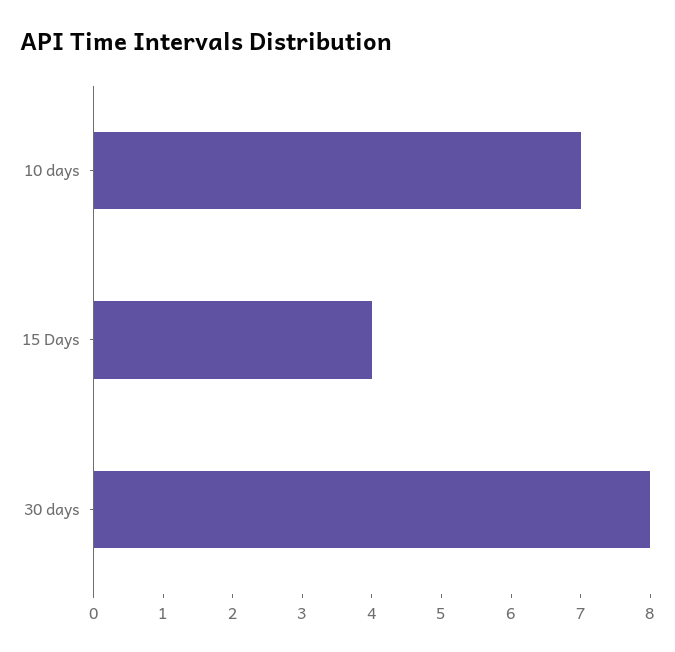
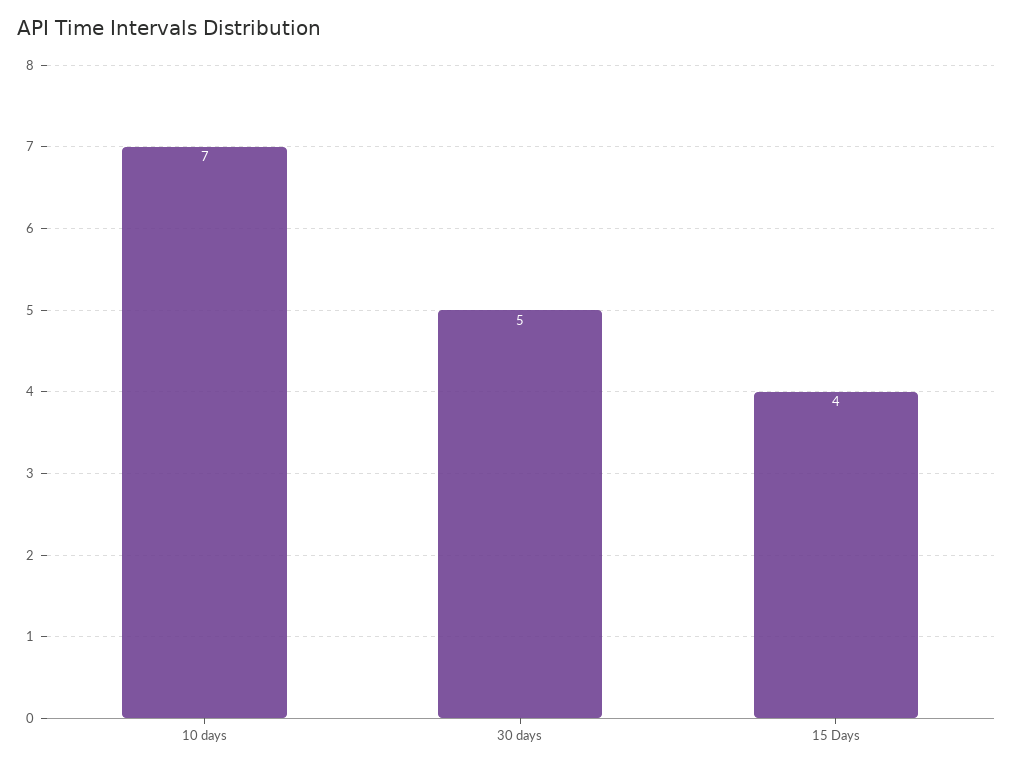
30 days: 8 -> 5

